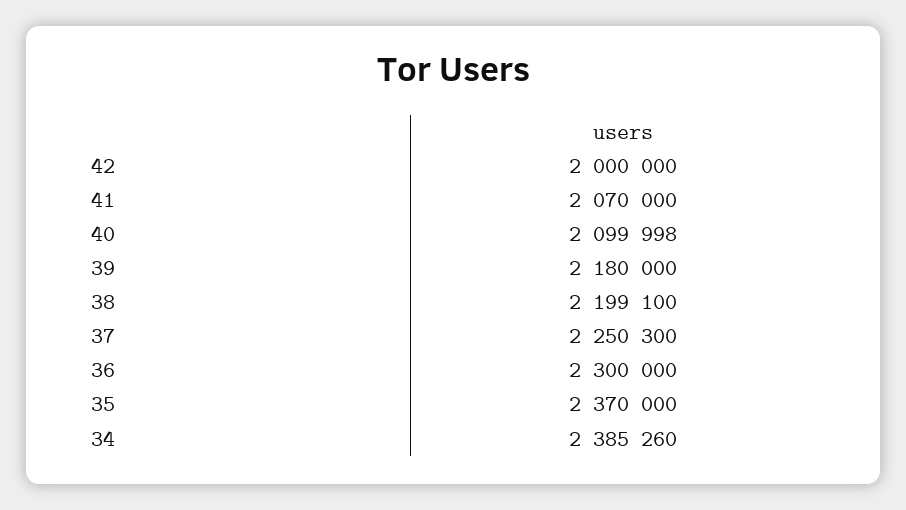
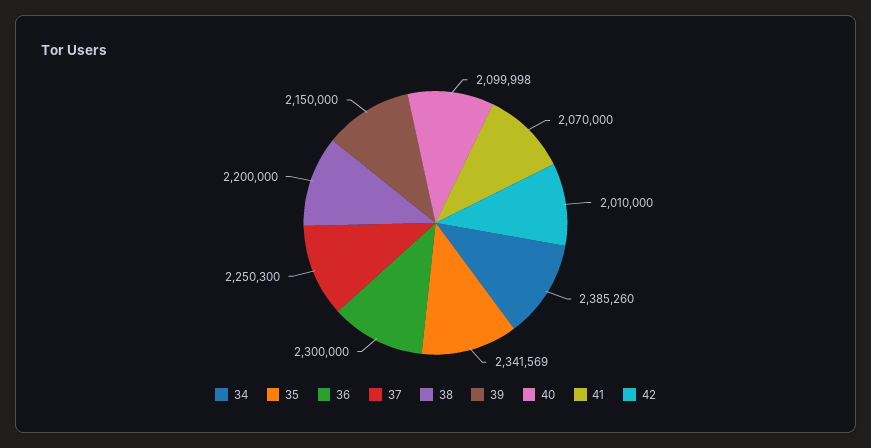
42: 2000000 -> 2010000
39: 2180000 -> 2150000
38: 2199100 -> 2200000
35: 2370000 -> 2341569

